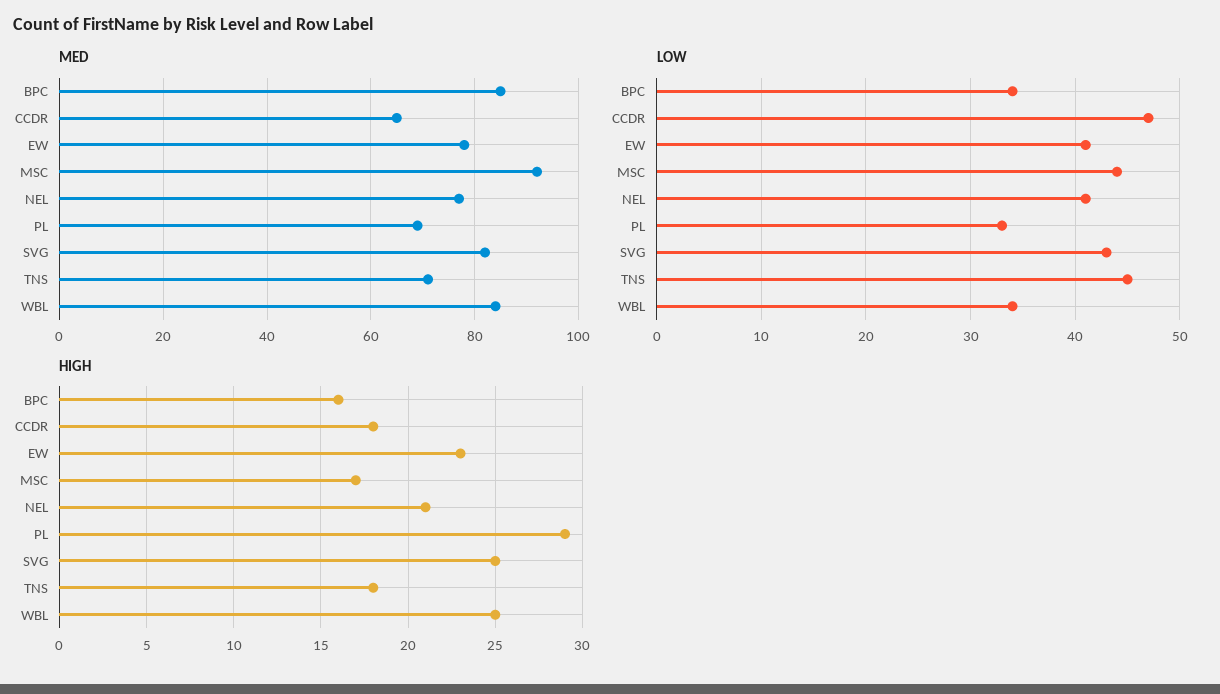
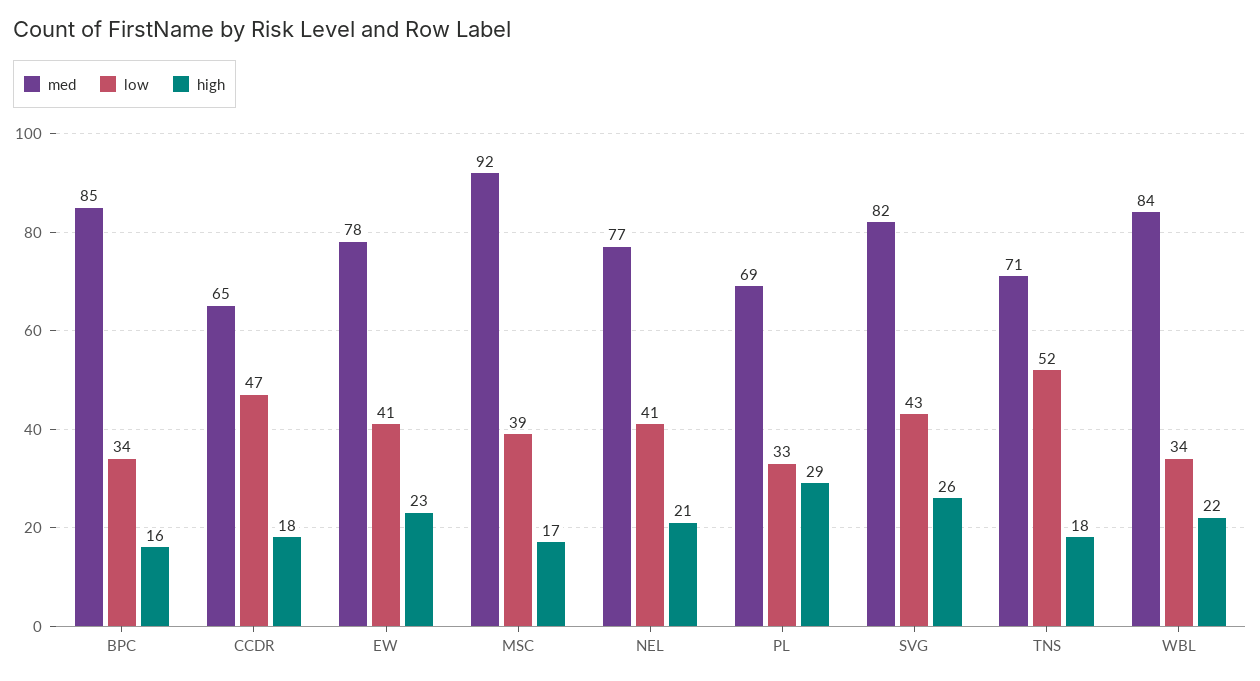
LOW, MSC: 44 -> 39
LOW, TNS: 45 -> 52
HIGH, SVG: 25 -> 26
HIGH, WBL: 25 -> 22

